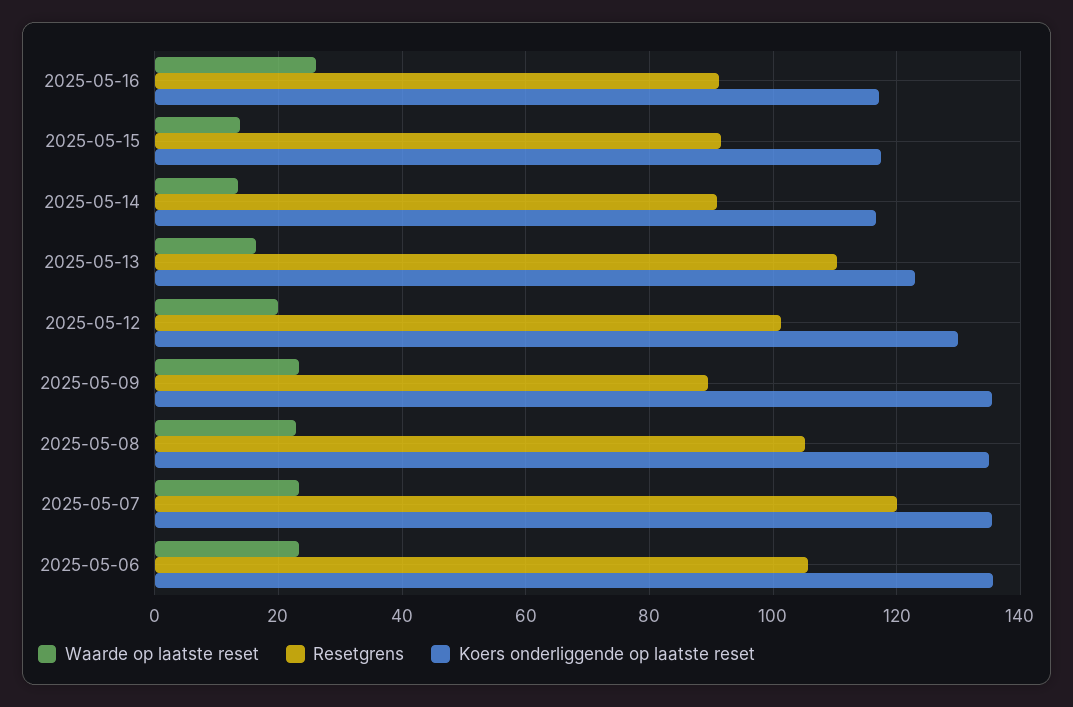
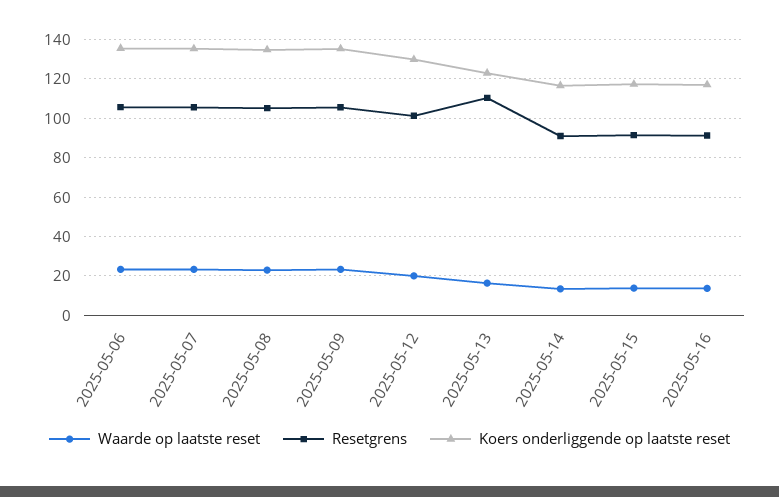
Waarde op laatste reset, 2025-05-16: 26 -> 15
Resetgrens, 2025-05-09: 90 -> 105
Resetgrens, 2025-05-07: 120 -> 105

